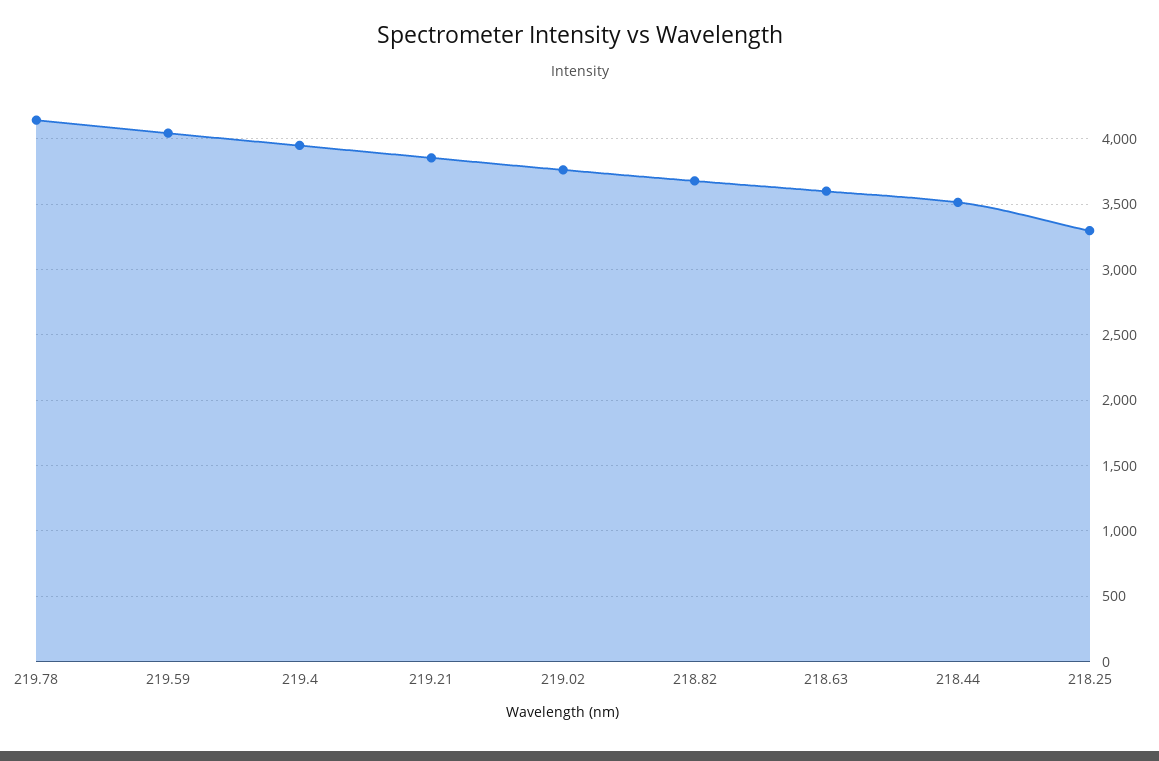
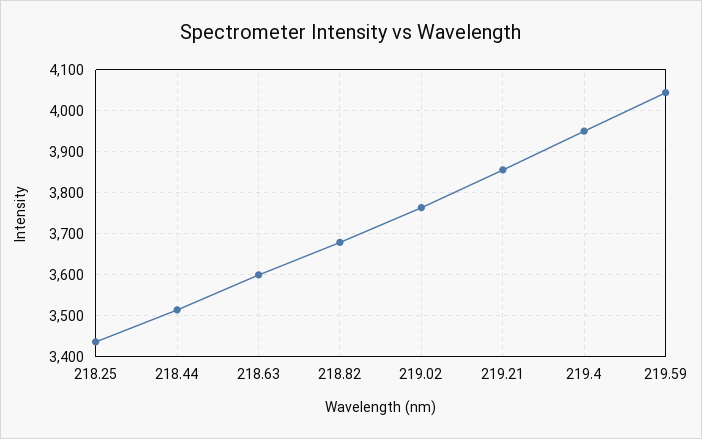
219.78: 4150 -> none
218.25: 3300 -> 3440

